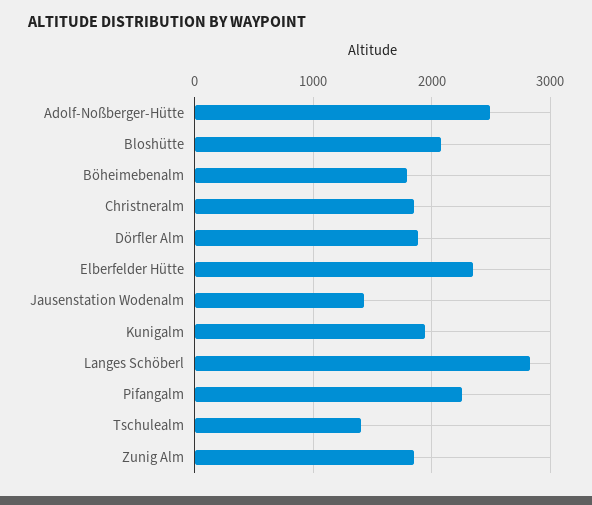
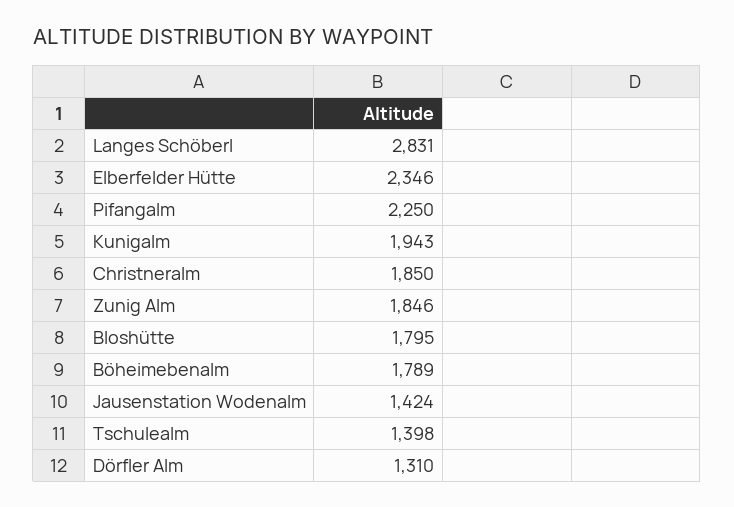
Adolf-Noßberger-Hütte: 2500 -> none
Bloshütte: 2100 -> 1795
Dörfler Alm: 1900 -> 1310

